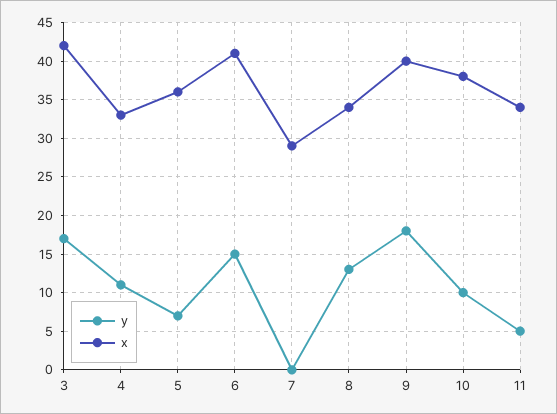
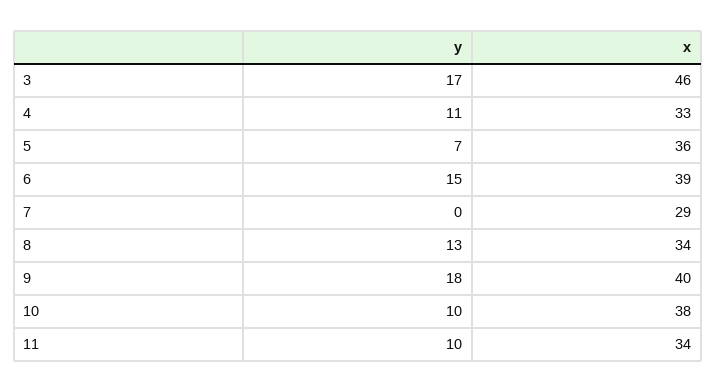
x, 3: 42 -> 46
x, 6: 41 -> 39
y, 11: 5 -> 10

